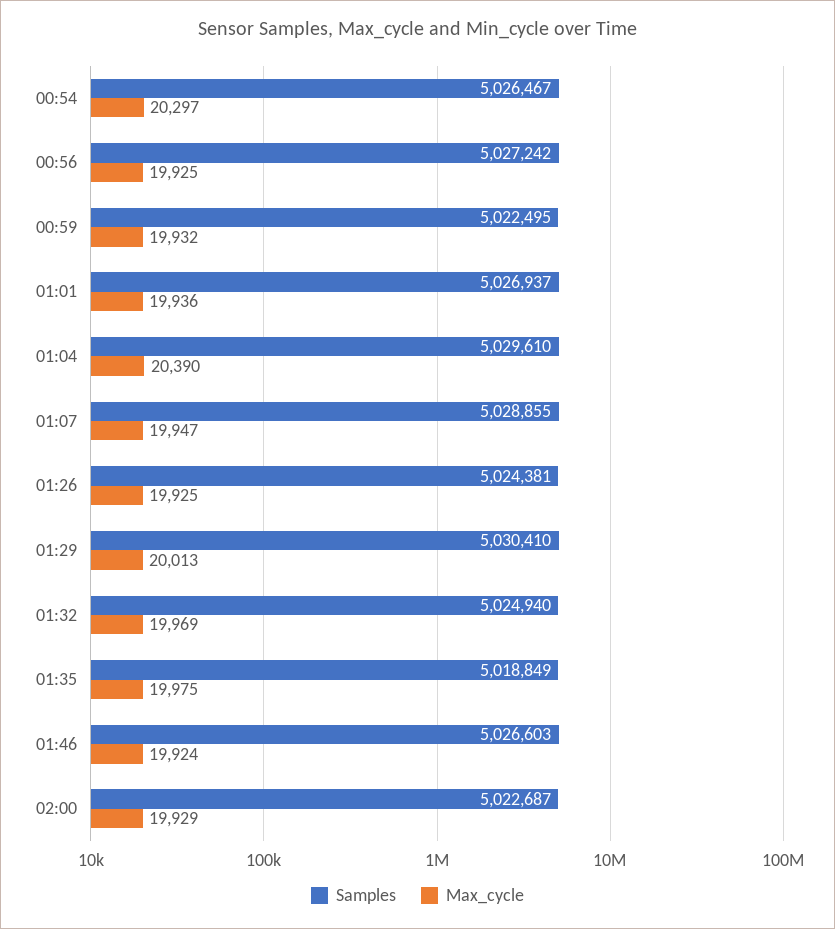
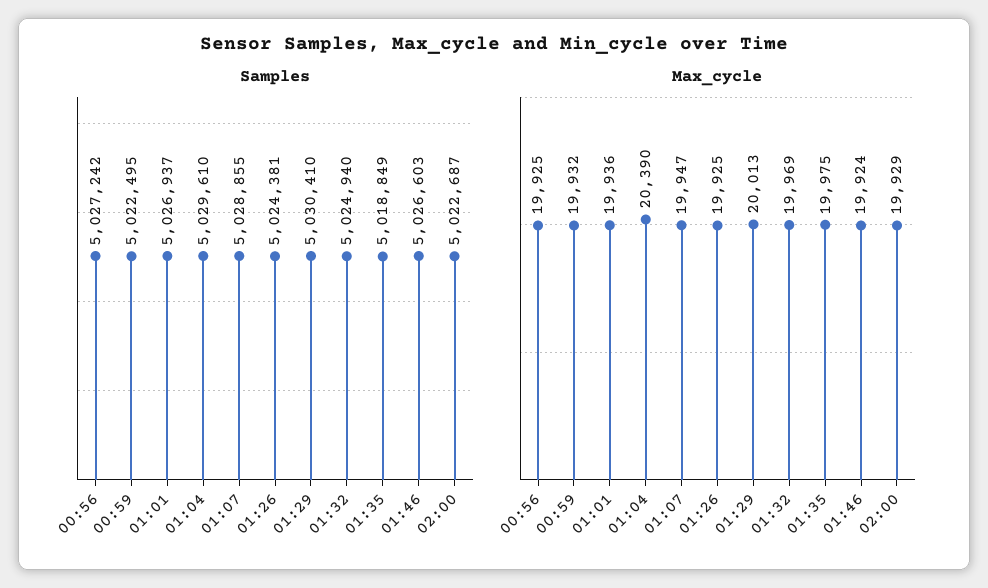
Samples, 00:54: 5026467 -> none
Max_cycle, 00:54: 20297 -> none

